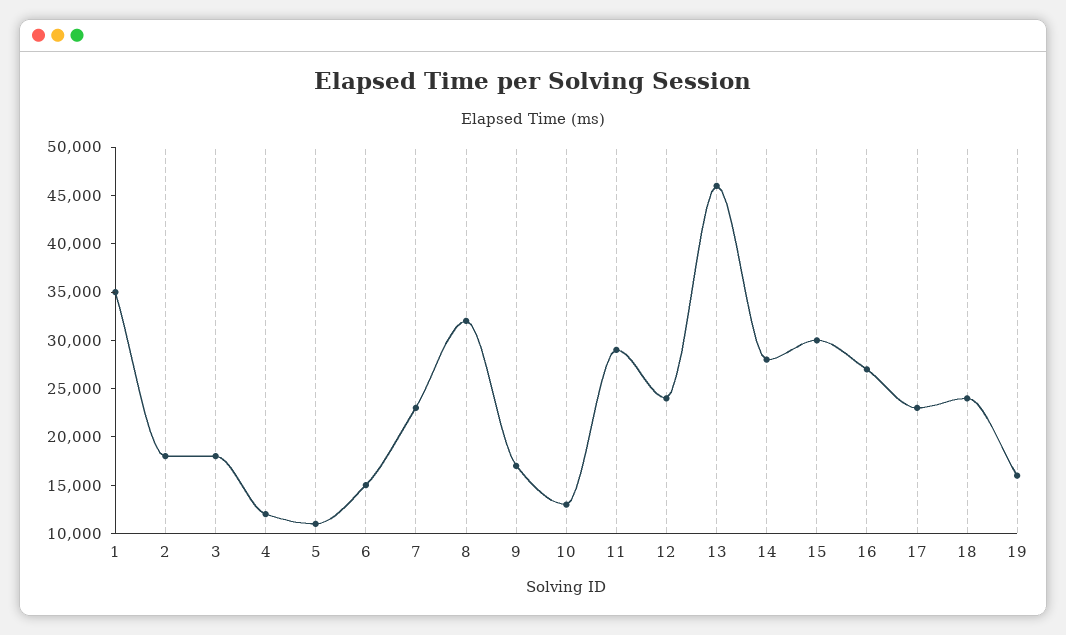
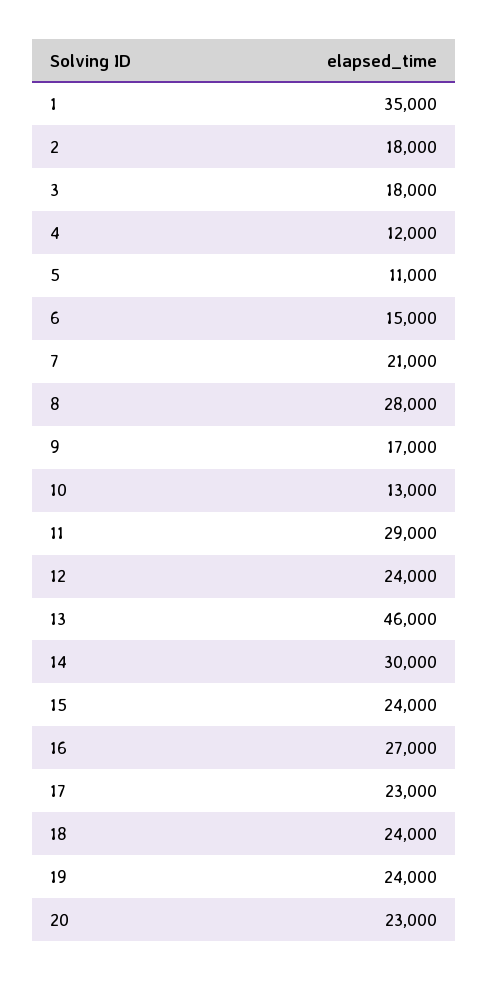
7: 23000 -> 21000
8: 32000 -> 28000
14: 28000 -> 30000
15: 30000 -> 24000
19: 16000 -> 24000
20: none -> 23000

